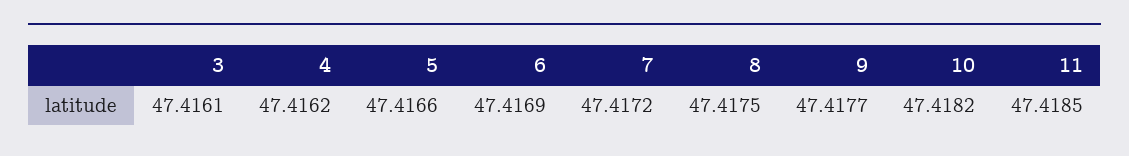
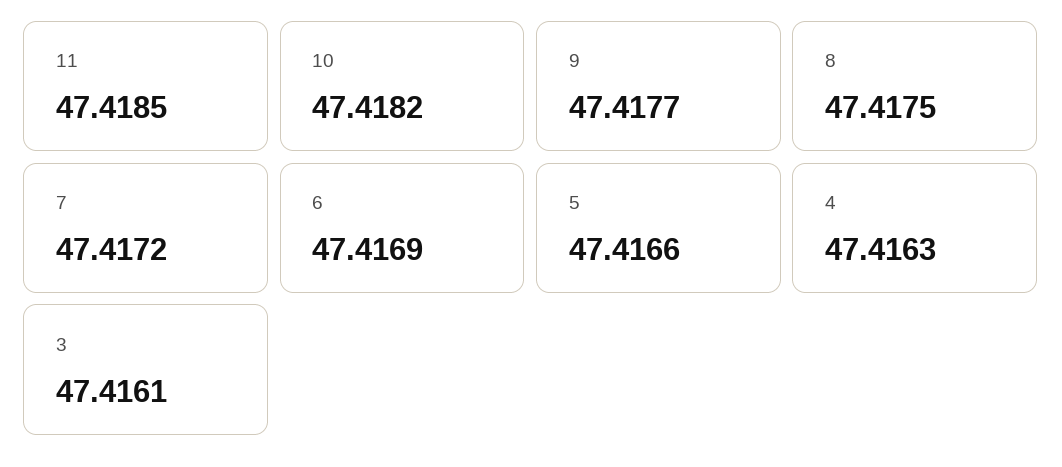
4: 47.4162 -> 47.4163

